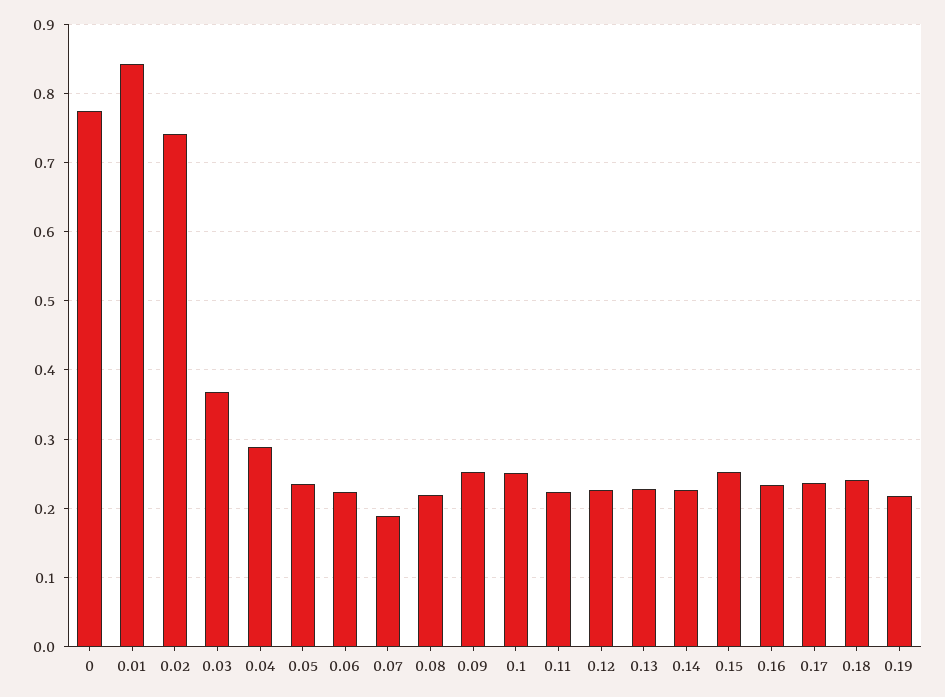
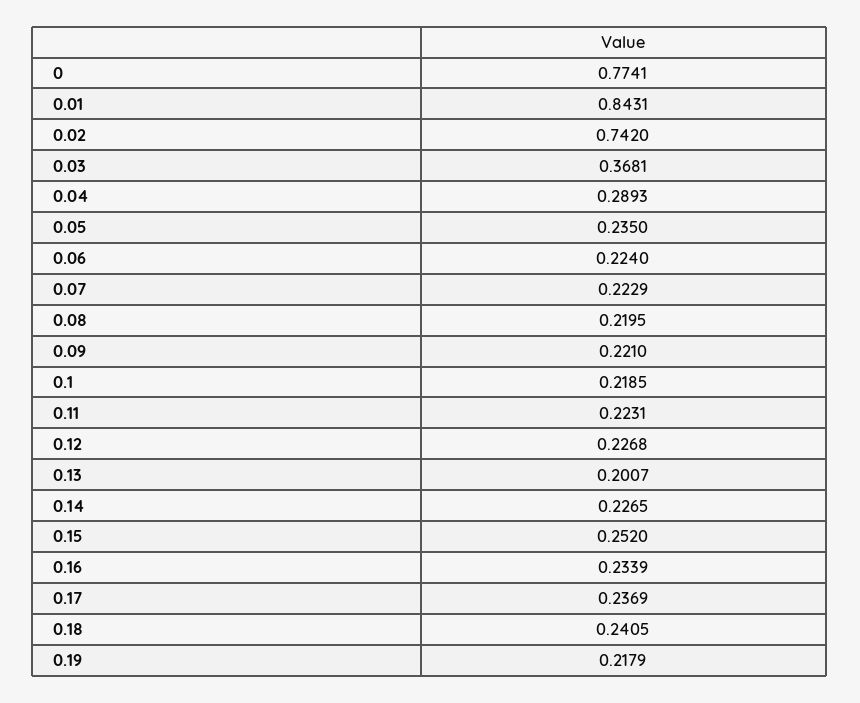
0.07: 0.19 -> 0.2229
0.09: 0.25 -> 0.221
0.1: 0.25 -> 0.2185
0.13: 0.23 -> 0.2007

